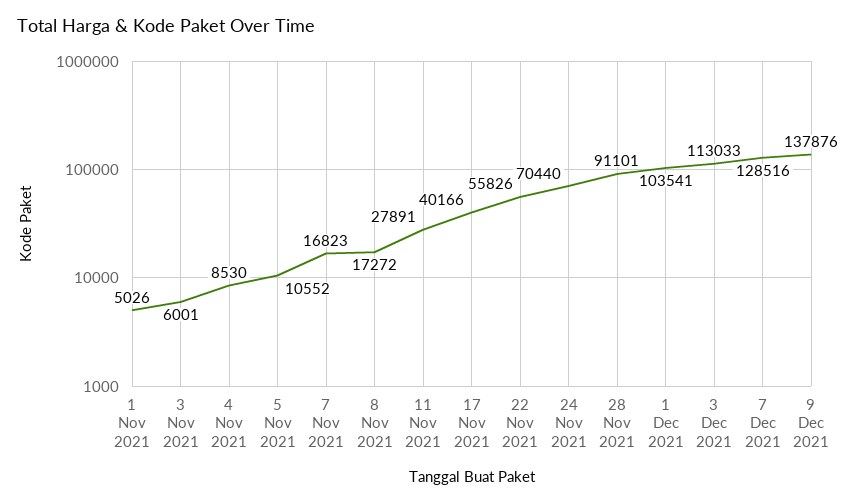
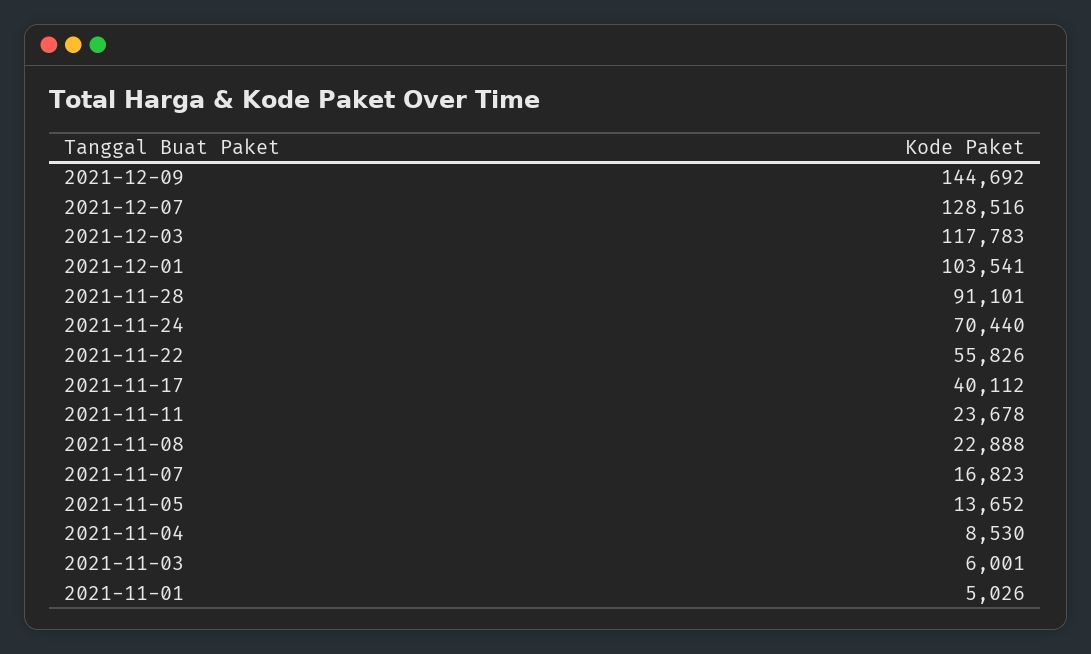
5 Nov 2021: 10552 -> 13652
8 Nov 2021: 17272 -> 22888
11 Nov 2021: 27891 -> 23678
17 Nov 2021: 40166 -> 40112
3 Dec 2021: 113033 -> 117783
9 Dec 2021: 137876 -> 144692

